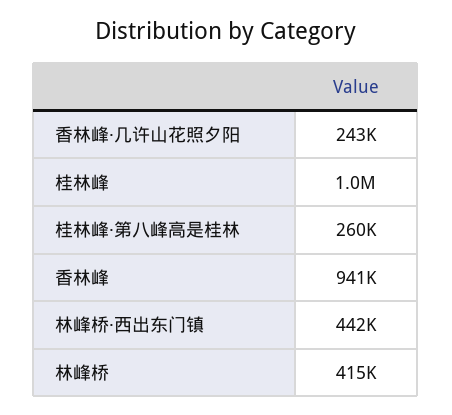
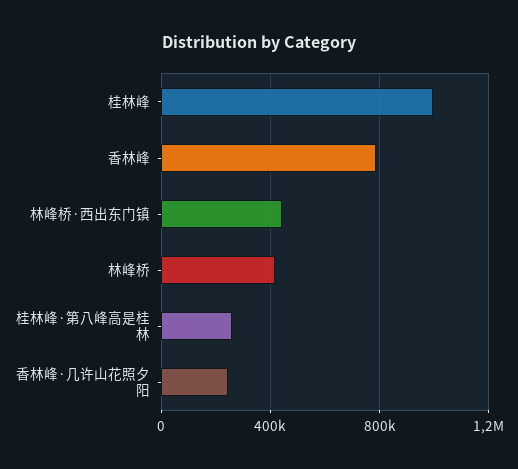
香林峰: 941000 -> 800000

